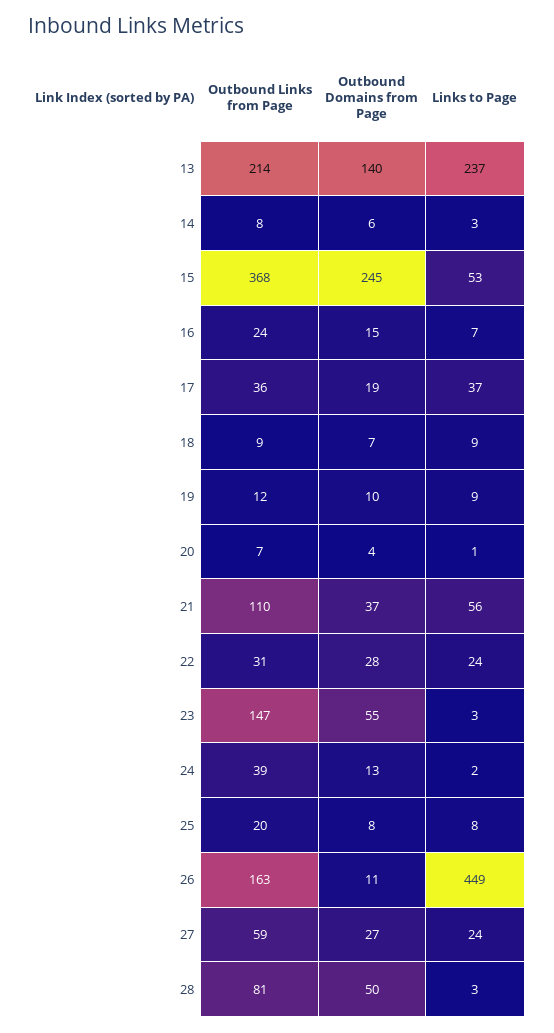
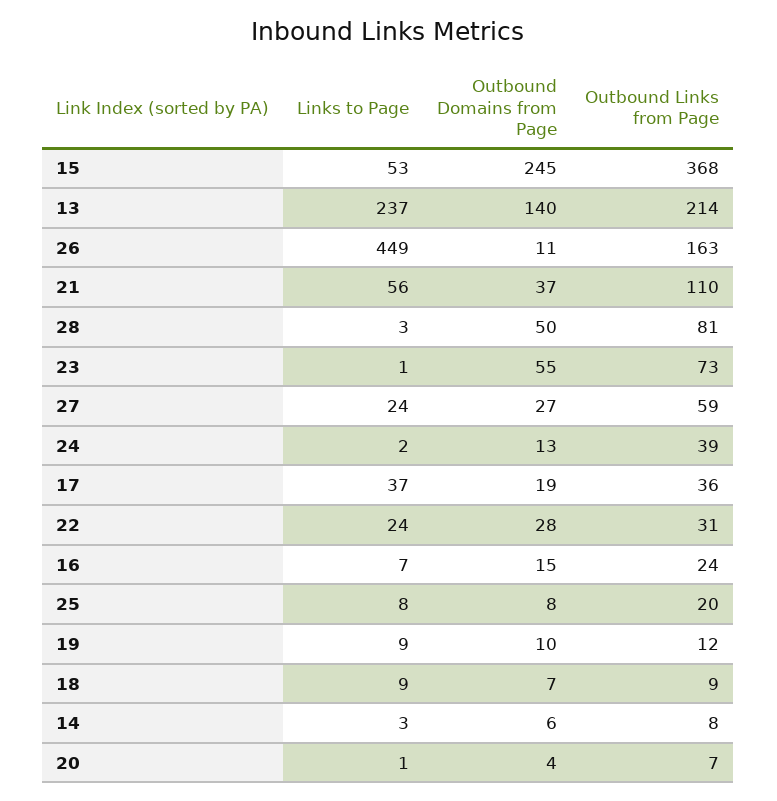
Outbound Links from Page, 23: 147 -> 73
Links to Page, 23: 3 -> 1

